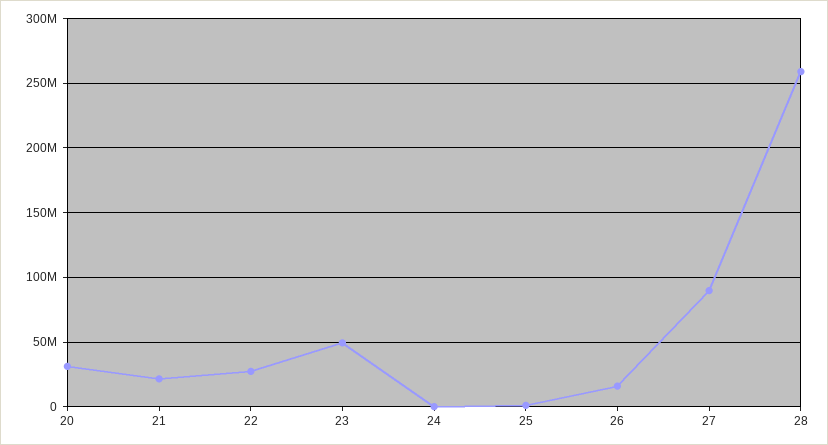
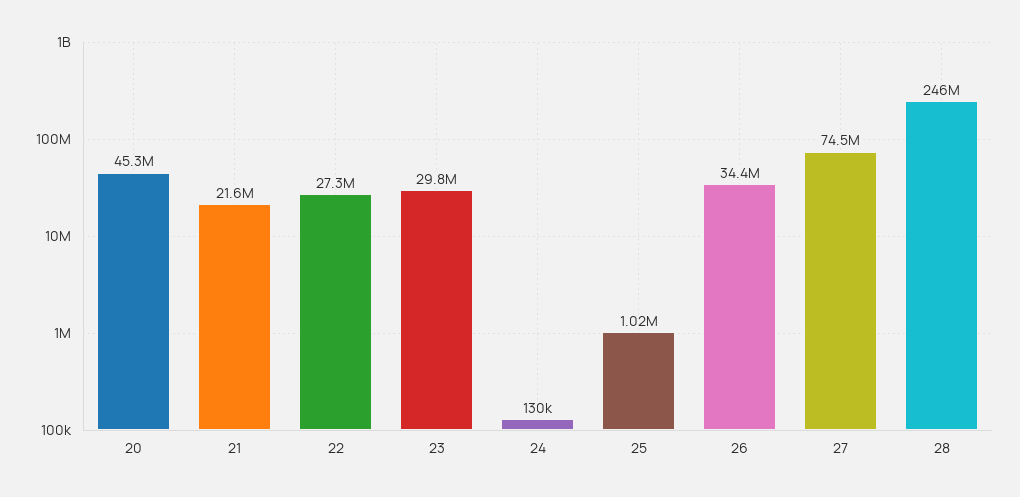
20: 30000000 -> 45300000
23: 50000000 -> 29800000
26: 15000000 -> 34400000
27: 90000000 -> 74500000
28: 260000000 -> 246000000

